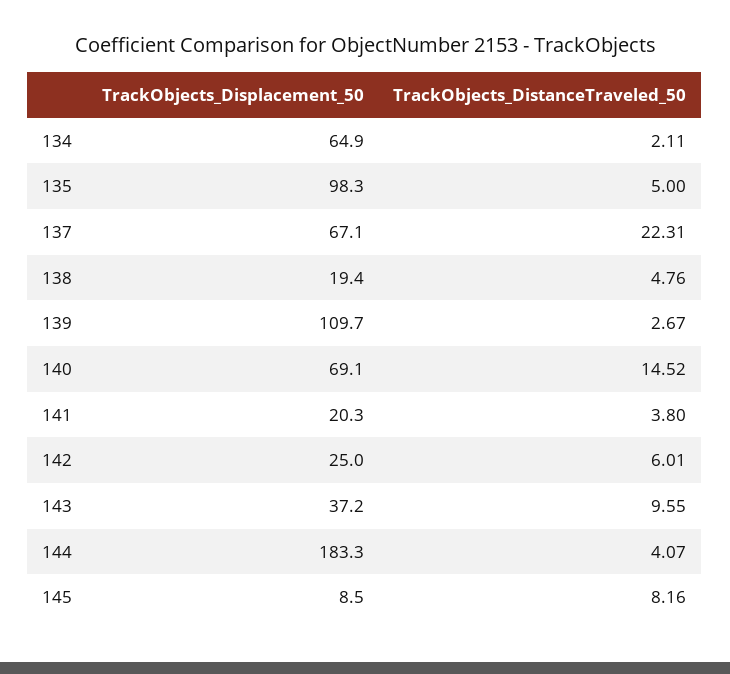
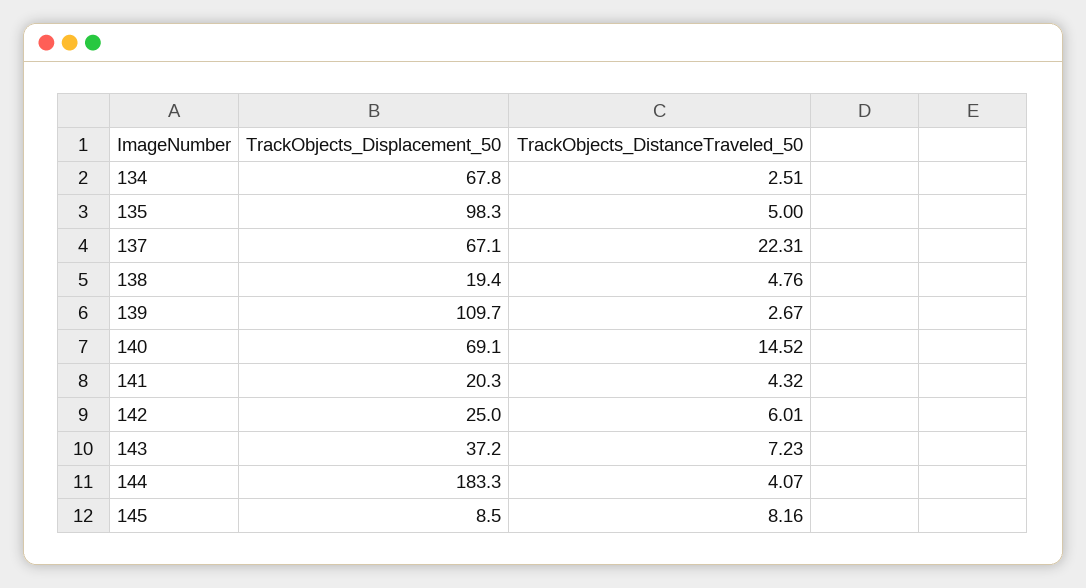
TrackObjects_Displacement_50, 134: 64.9 -> 67.8
TrackObjects_DistanceTraveled_50, 134: 2.11 -> 2.51
TrackObjects_DistanceTraveled_50, 141: 3.8 -> 4.32
TrackObjects_DistanceTraveled_50, 143: 9.55 -> 7.23

